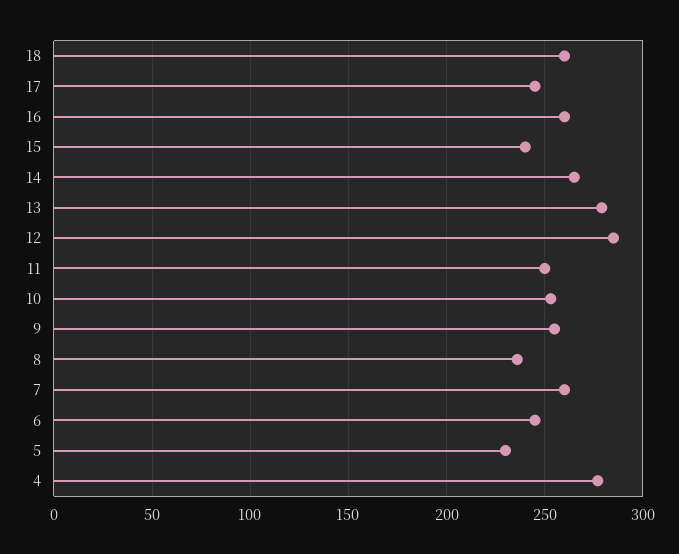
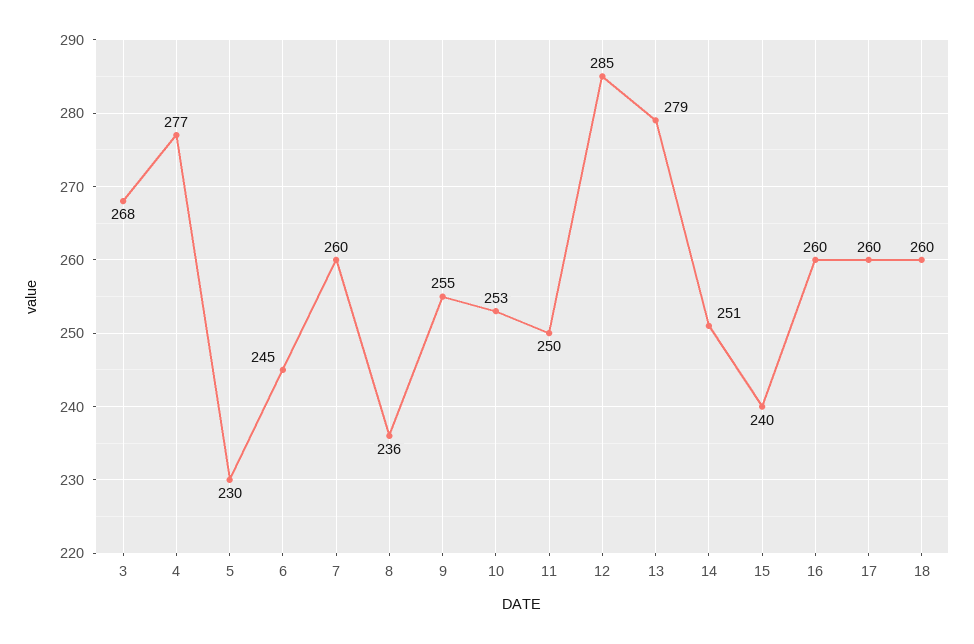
17: 245 -> 260
14: 265 -> 251
3: none -> 268

